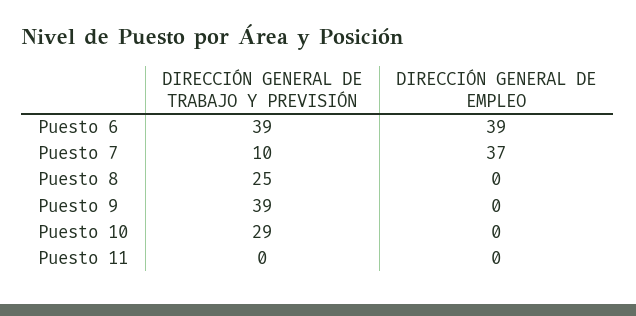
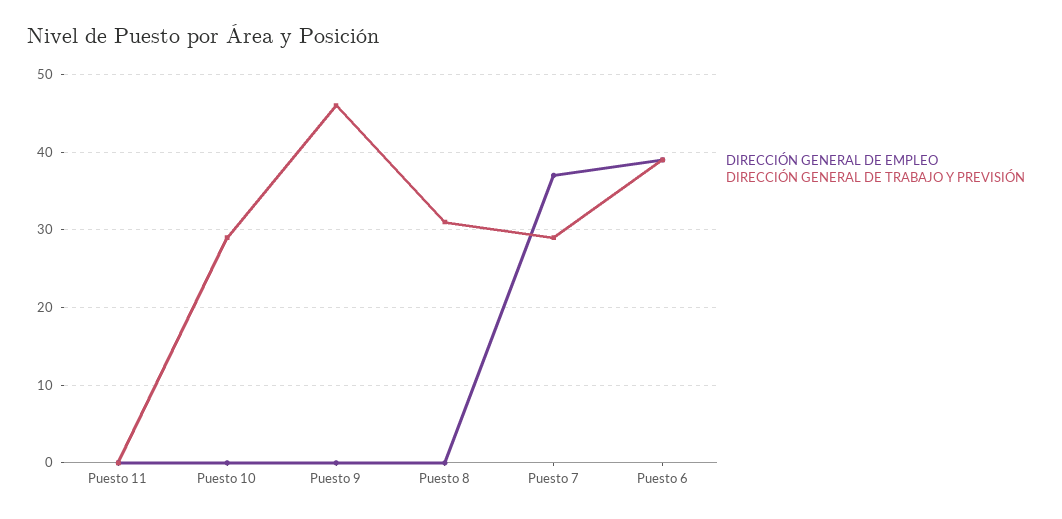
DIRECCIÓN GENERAL DE TRABAJO Y PREVISIÓN, Puesto 7: 10 -> 29
DIRECCIÓN GENERAL DE TRABAJO Y PREVISIÓN, Puesto 8: 25 -> 31
DIRECCIÓN GENERAL DE TRABAJO Y PREVISIÓN, Puesto 9: 39 -> 46

